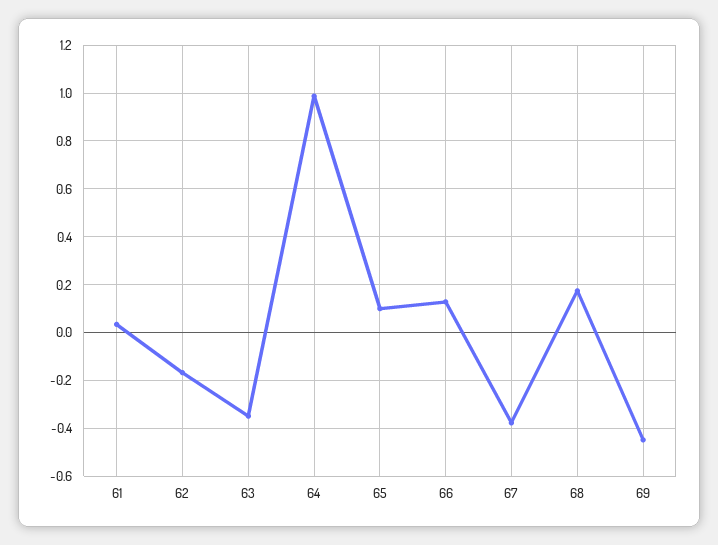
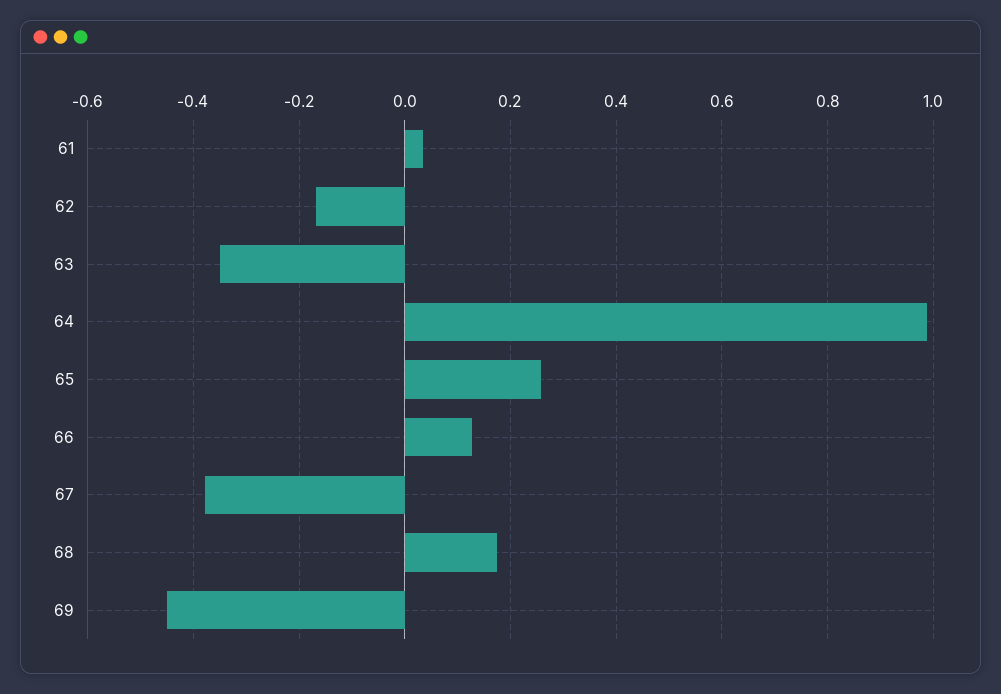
65: 0.1 -> 0.26

